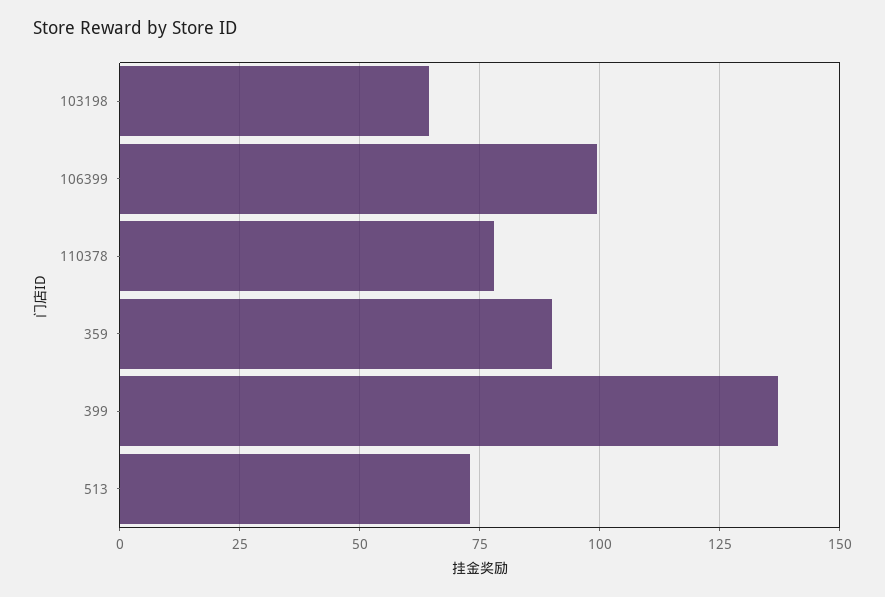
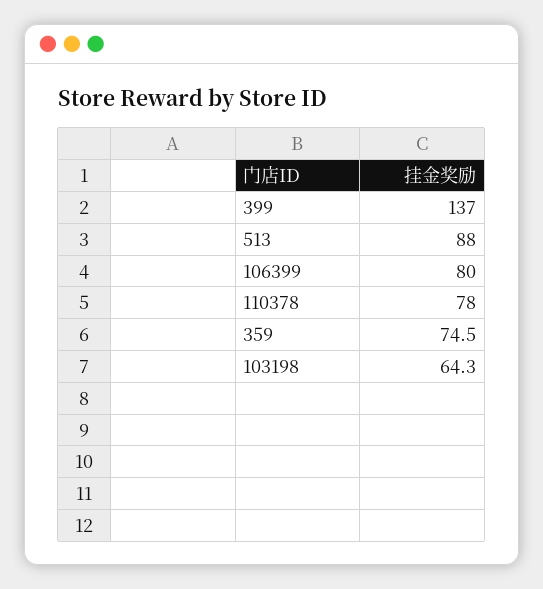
106399: 100 -> 80
359: 90 -> 74.5
513: 72.5 -> 88

